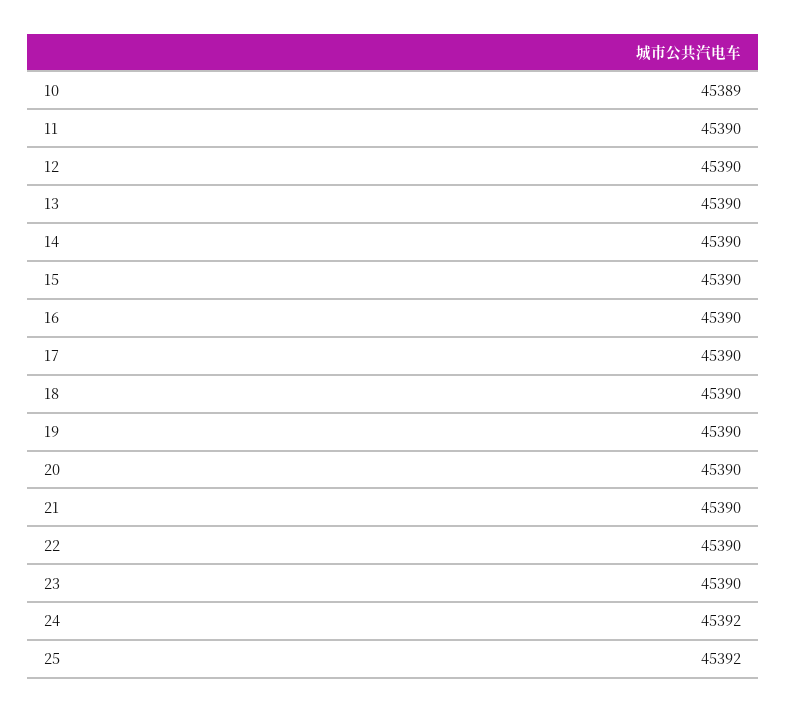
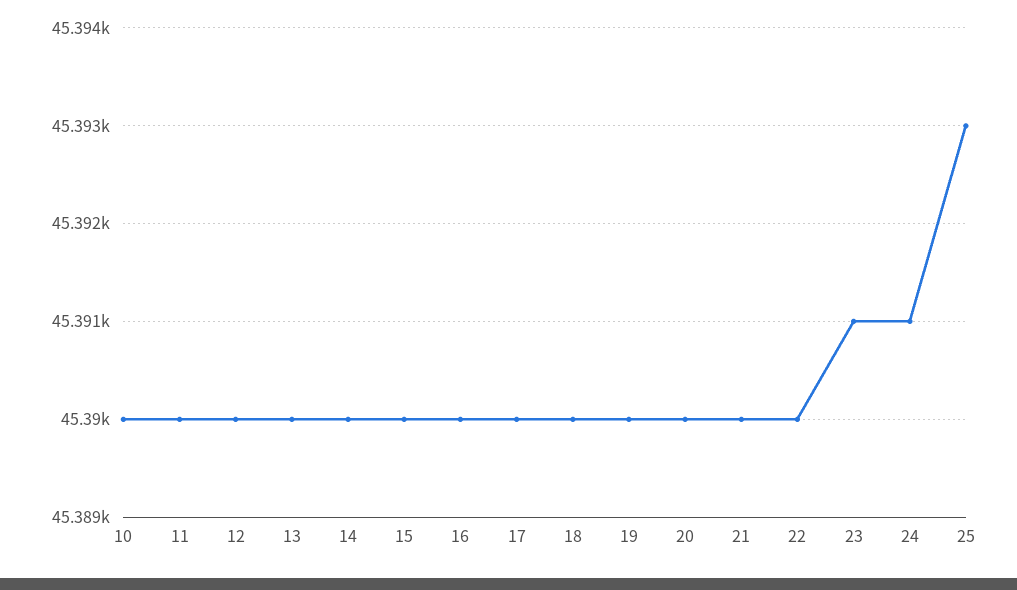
10: 45389 -> 45390
23: 45390 -> 45391
24: 45392 -> 45391
25: 45392 -> 45393

